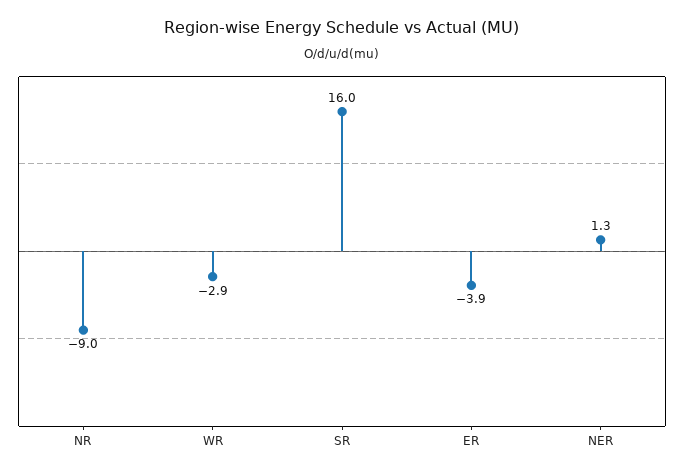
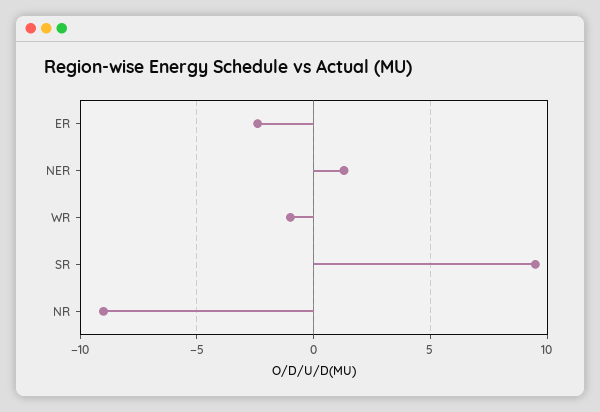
WR: -2.9 -> -1
SR: 16 -> 9.5
ER: -3.9 -> -2.5

